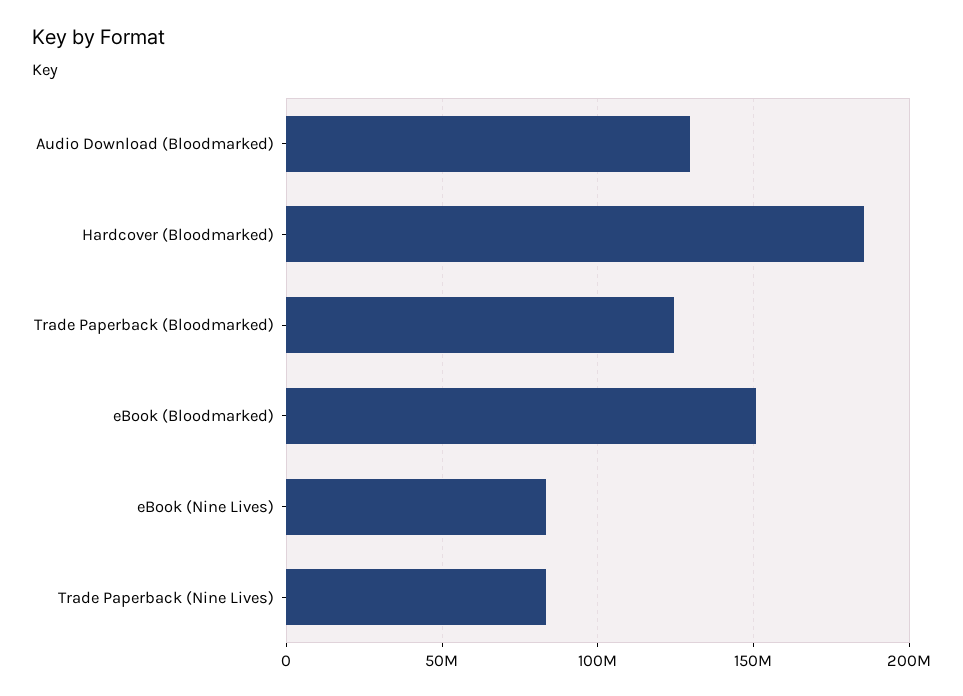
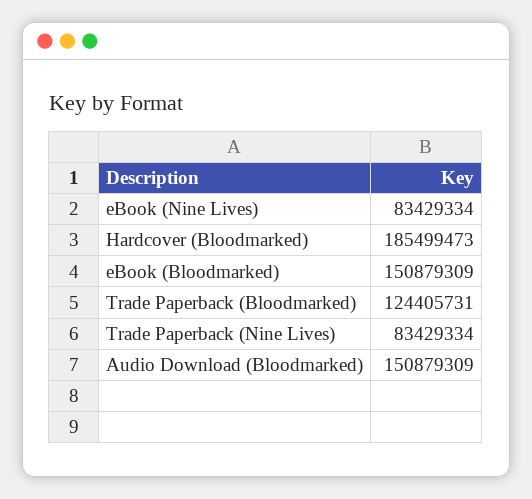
Audio Download (Bloodmarked): 130000000 -> 150879309

